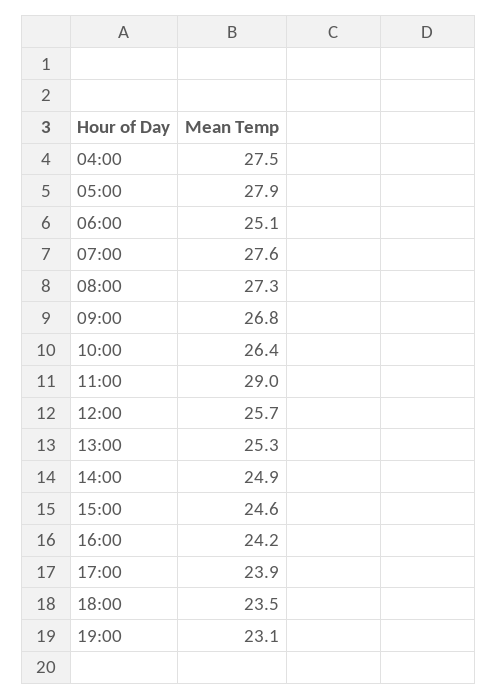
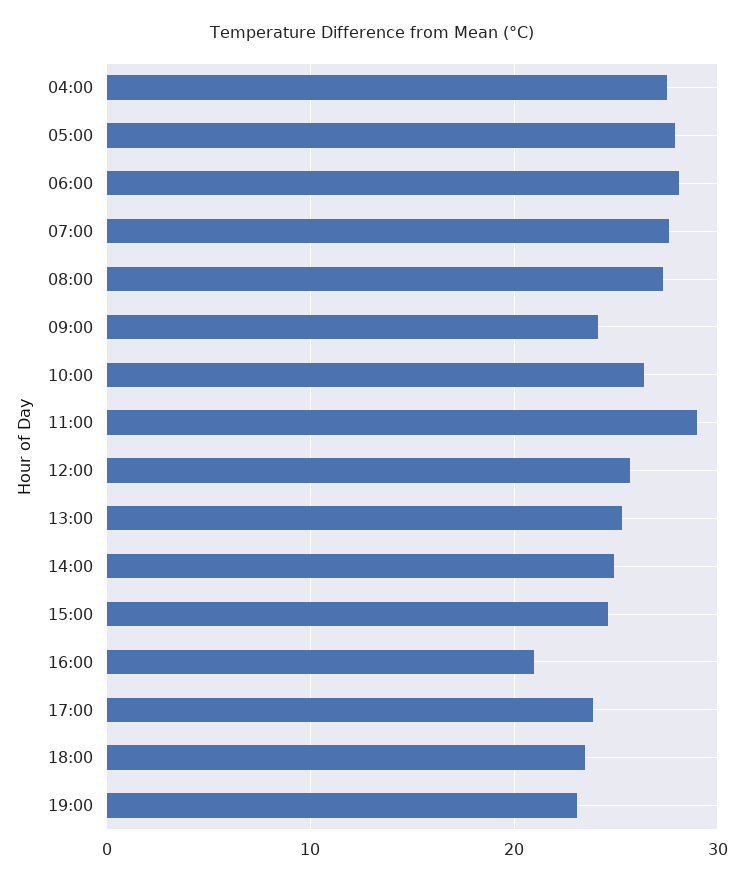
06:00: 25.1 -> 28
09:00: 26.8 -> 24
16:00: 24.2 -> 21

